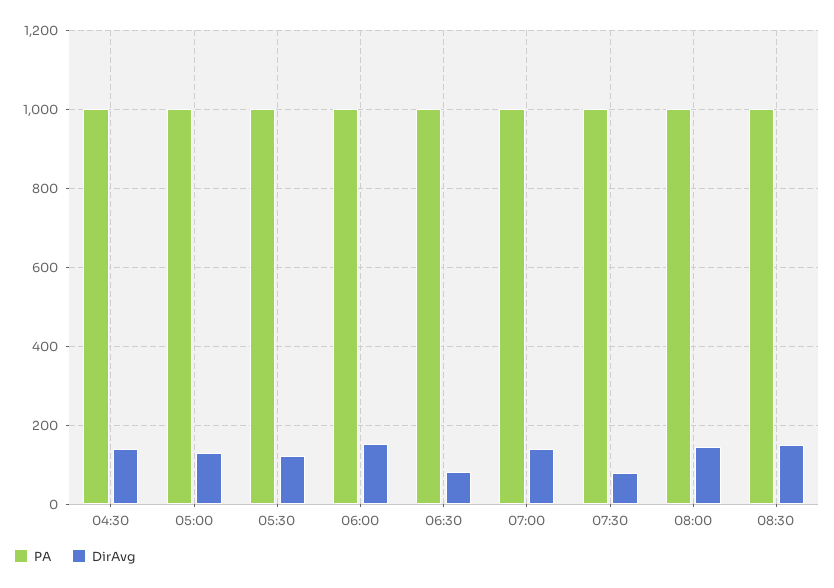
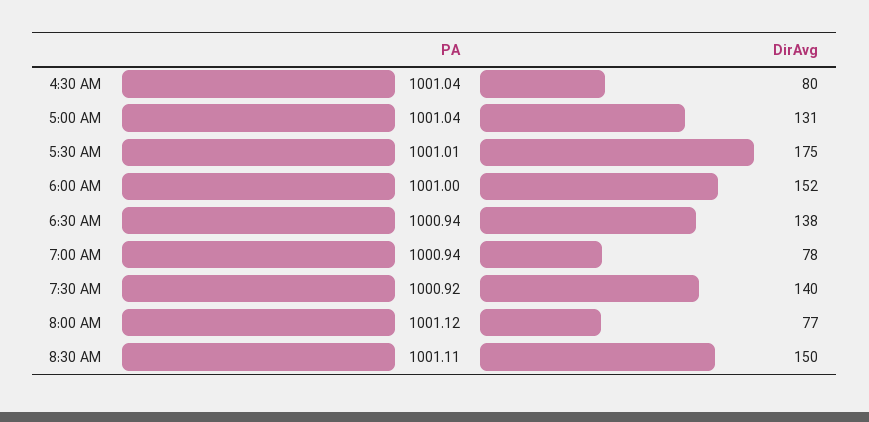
DirAvg, 04:30: 140 -> 80
DirAvg, 05:30: 120 -> 175
DirAvg, 06:30: 80 -> 138
DirAvg, 07:00: 140 -> 78
DirAvg, 07:30: 80 -> 140
DirAvg, 08:00: 140 -> 77

